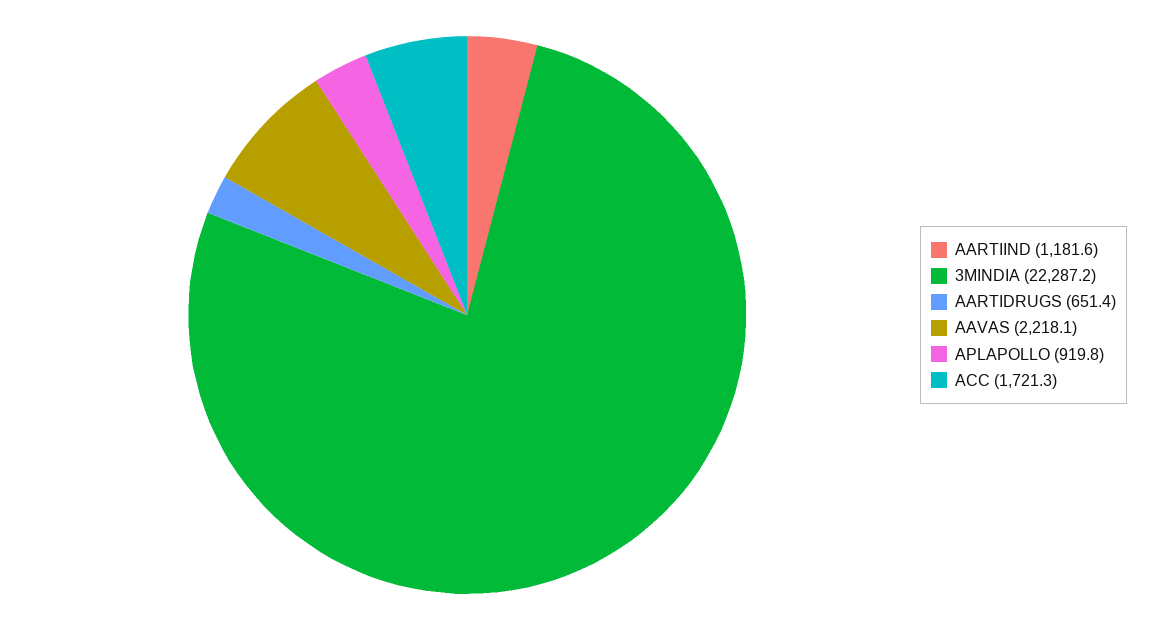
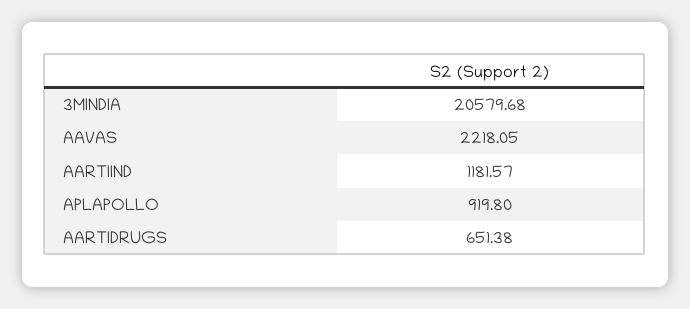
3MINDIA: 22287.2 -> 20579.68
ACC: 1721.3 -> none

